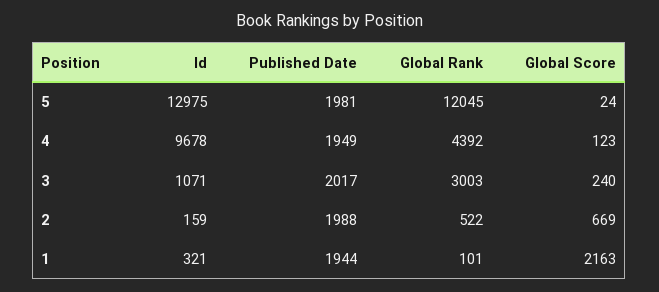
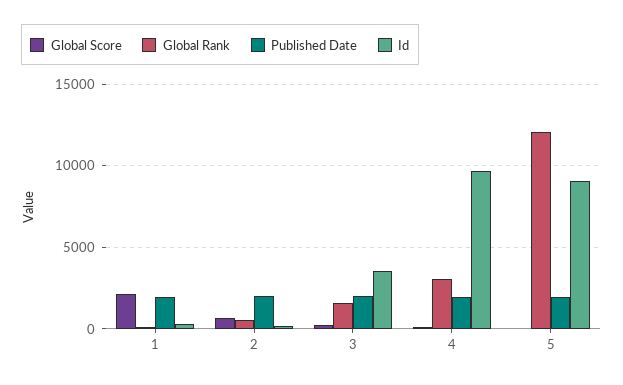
Id, 5: 12975 -> 9000
Global Rank, 4: 4392 -> 3000
Id, 3: 1071 -> 3500
Global Rank, 3: 3003 -> 1500

